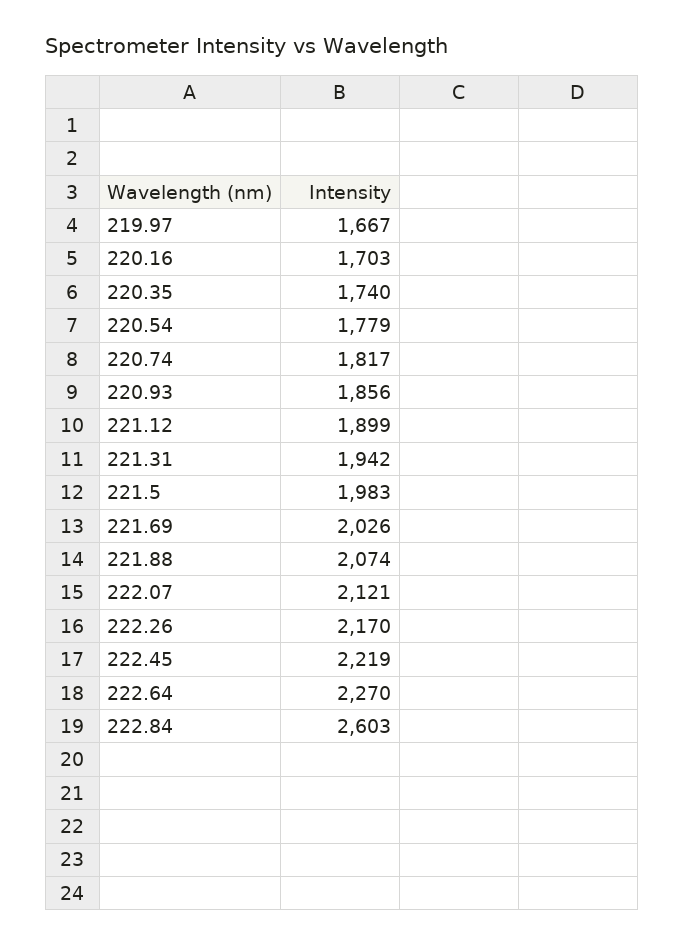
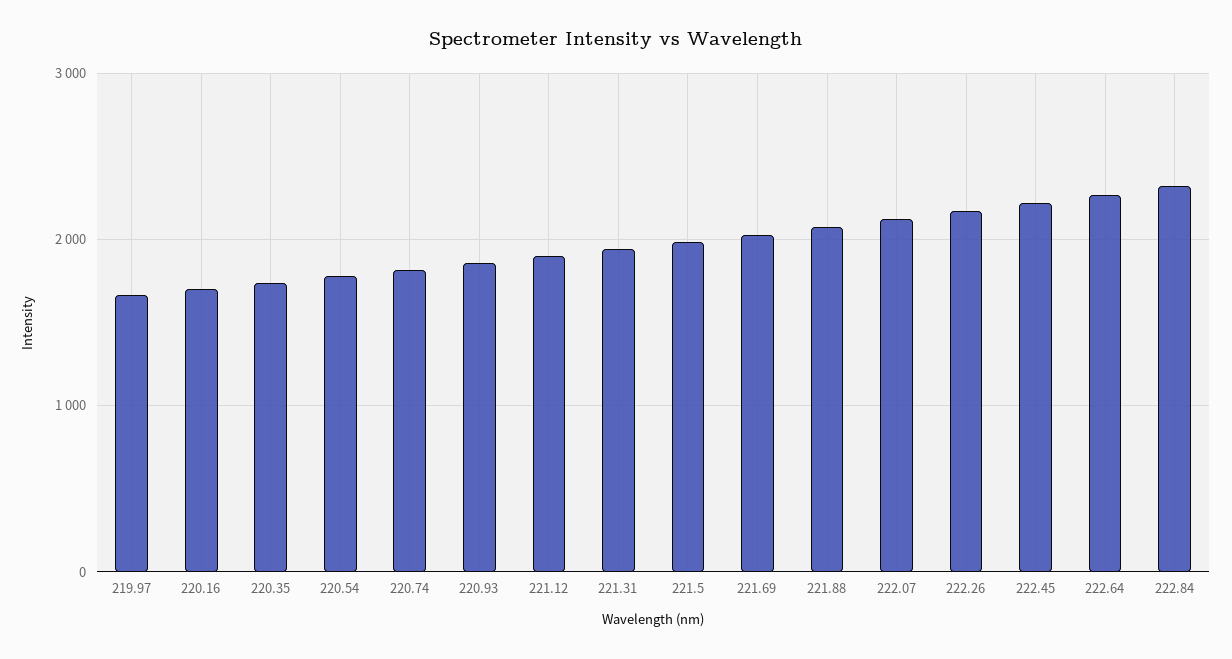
222.84: 2603 -> 2300

